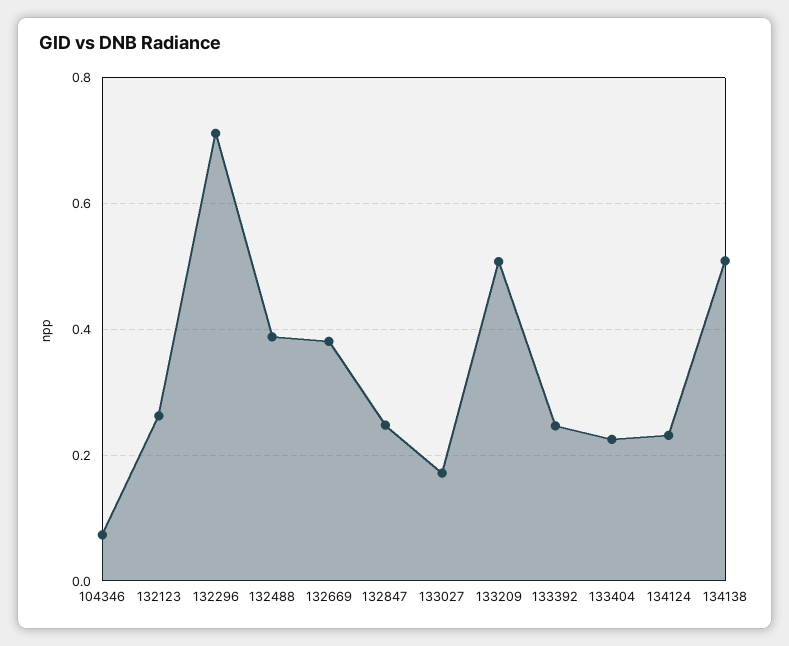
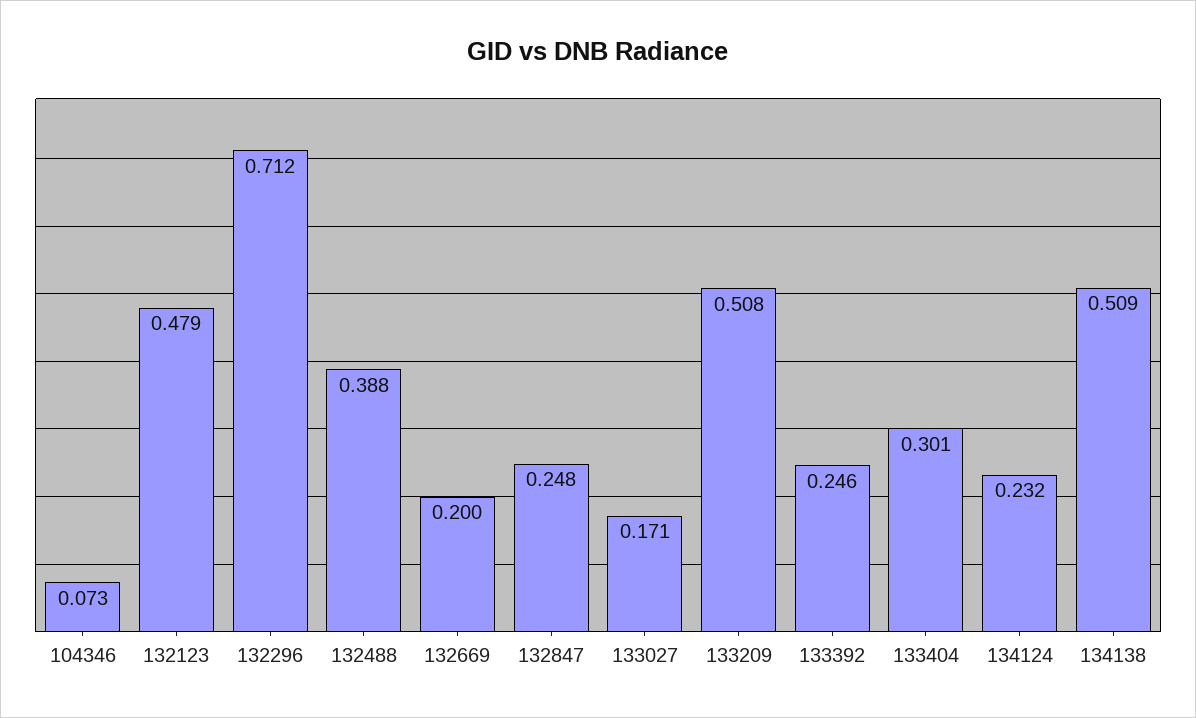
132123: 0.26 -> 0.479
132669: 0.38 -> 0.2
133404: 0.22 -> 0.301

